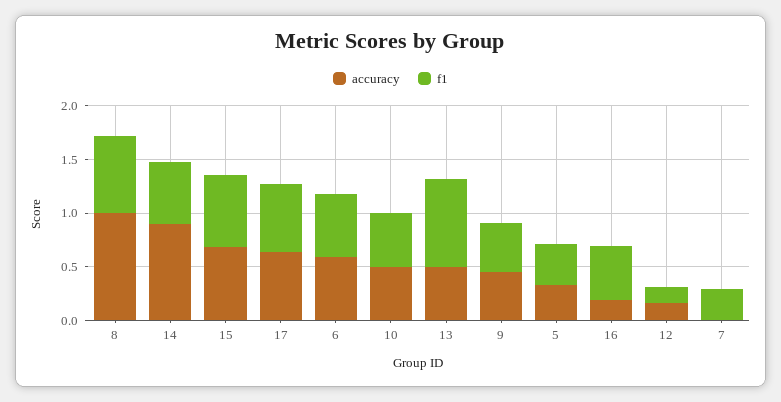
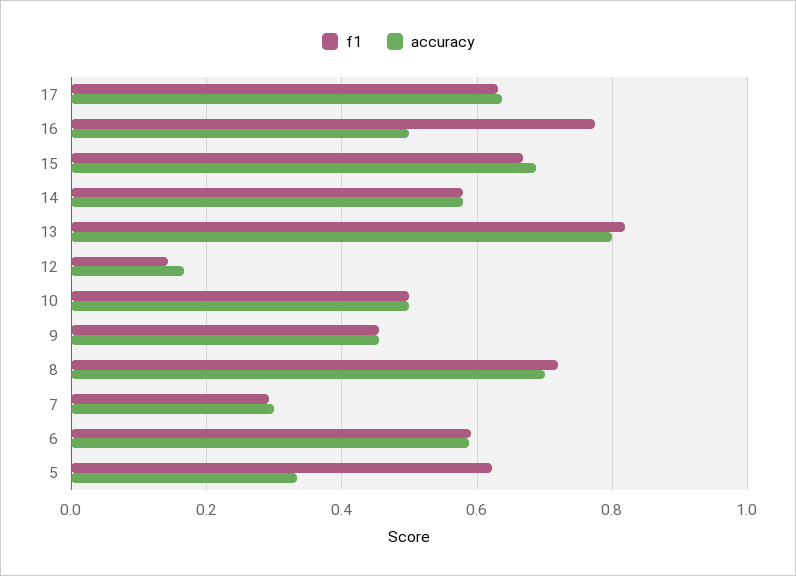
accuracy, 8: 1 -> 0.7
accuracy, 14: 0.9 -> 0.58
accuracy, 13: 0.5 -> 0.8
f1, 5: 0.4 -> 0.62
accuracy, 16: 0.2 -> 0.5
f1, 16: 0.5 -> 0.78
accuracy, 7: 0 -> 0.3

